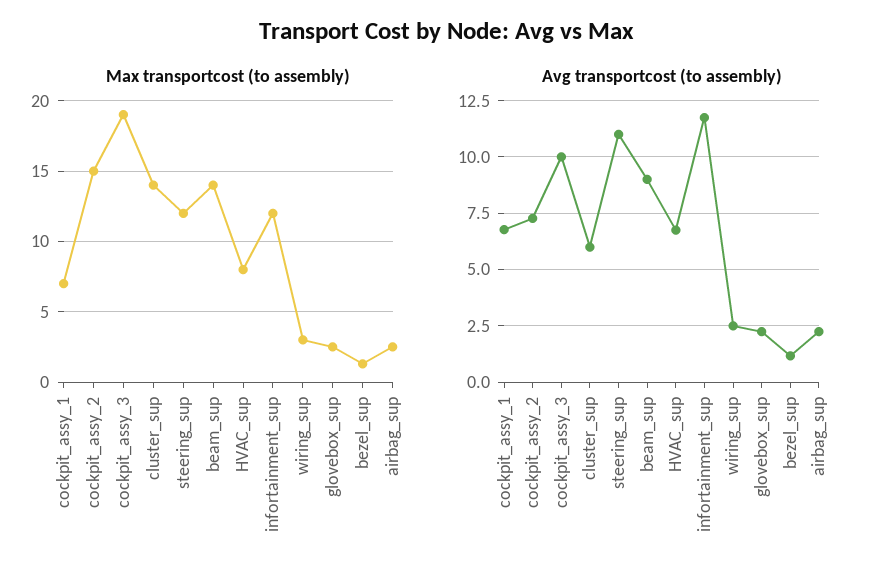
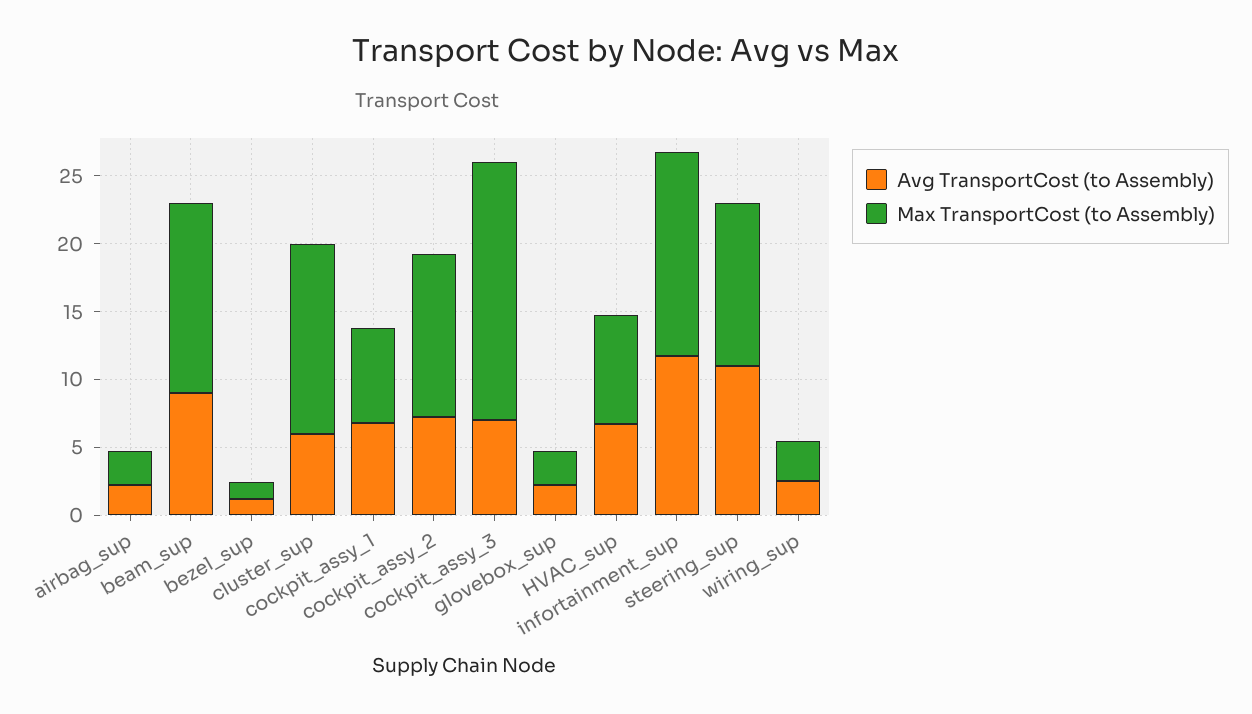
Max transportcost (to assembly), cockpit_assy_2: 15 -> 12
Max transportcost (to assembly), infortainment_sup: 12 -> 15
Avg transportcost (to assembly), cockpit_assy_3: 10 -> 7

